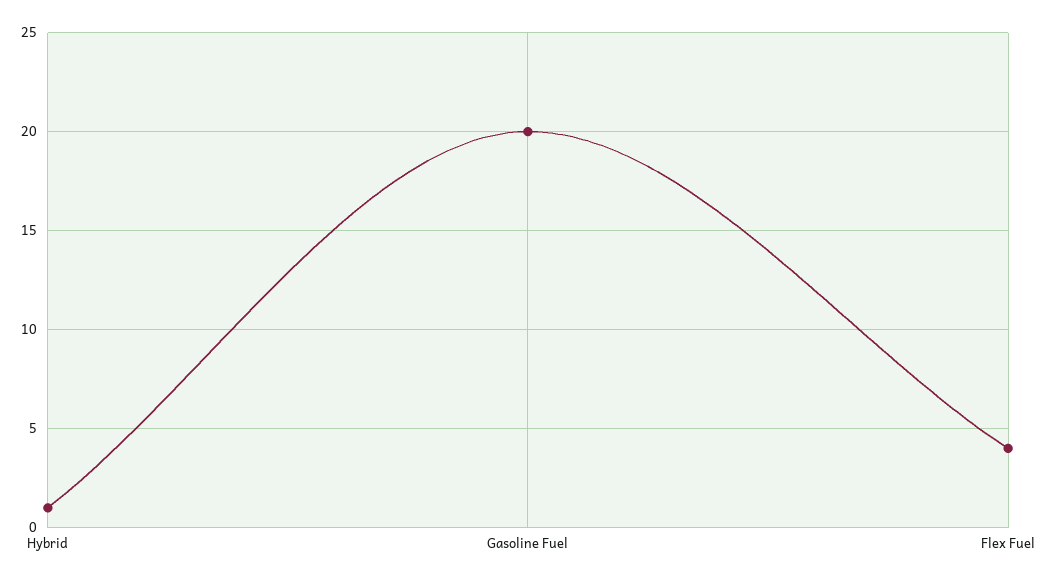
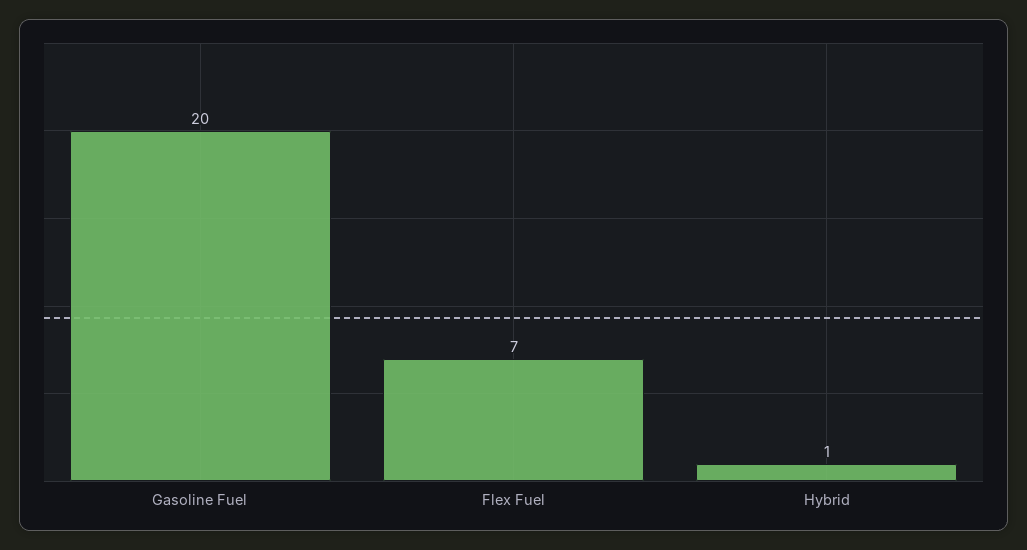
Flex Fuel: 4 -> 7

